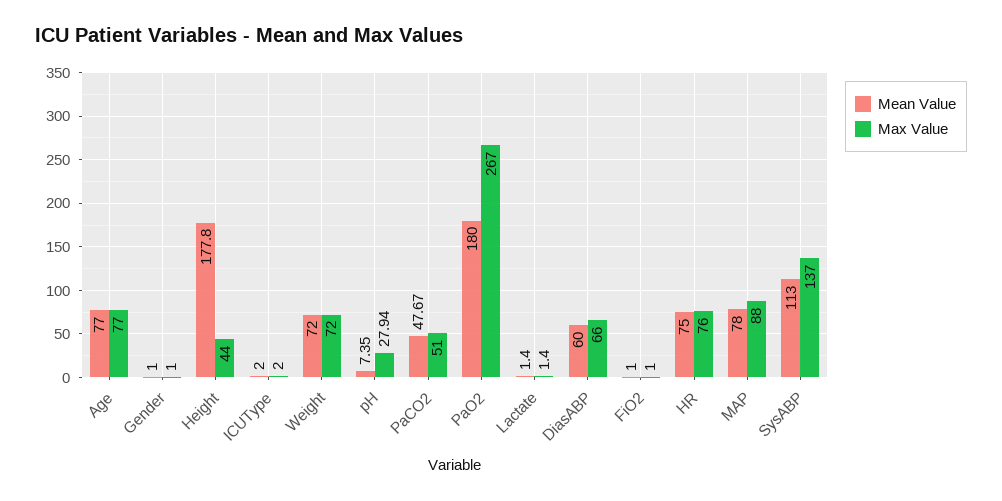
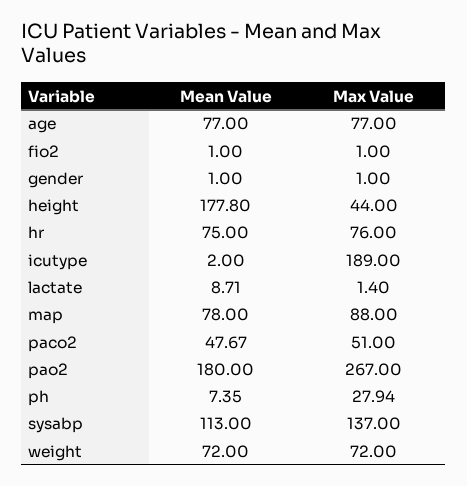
Max Value, ICUType: 2 -> 189
Mean Value, Lactate: 1.4 -> 8.71
Mean Value, DiasABP: 60 -> none
Max Value, DiasABP: 66 -> none

